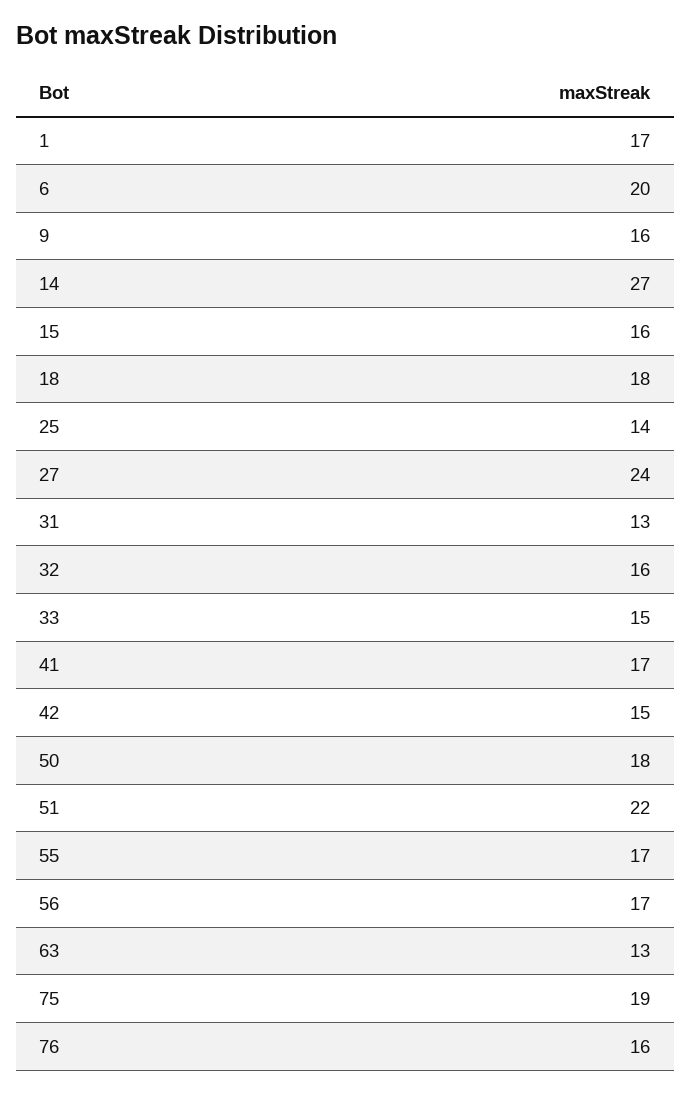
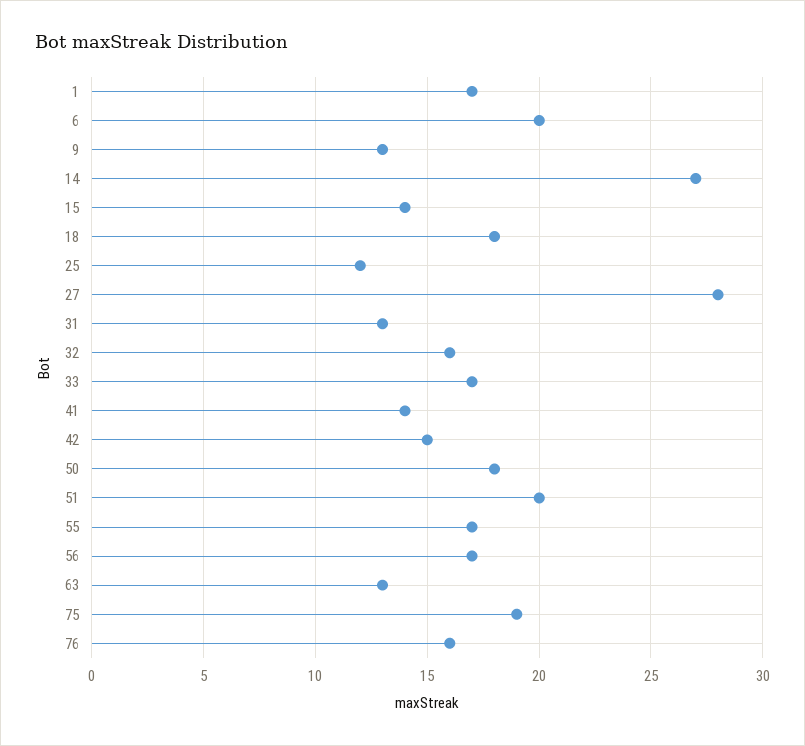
9: 16 -> 13
15: 16 -> 14
25: 14 -> 12
27: 24 -> 28
33: 15 -> 17
41: 17 -> 14
51: 22 -> 20

